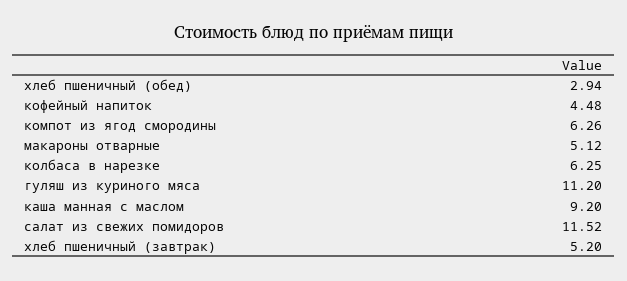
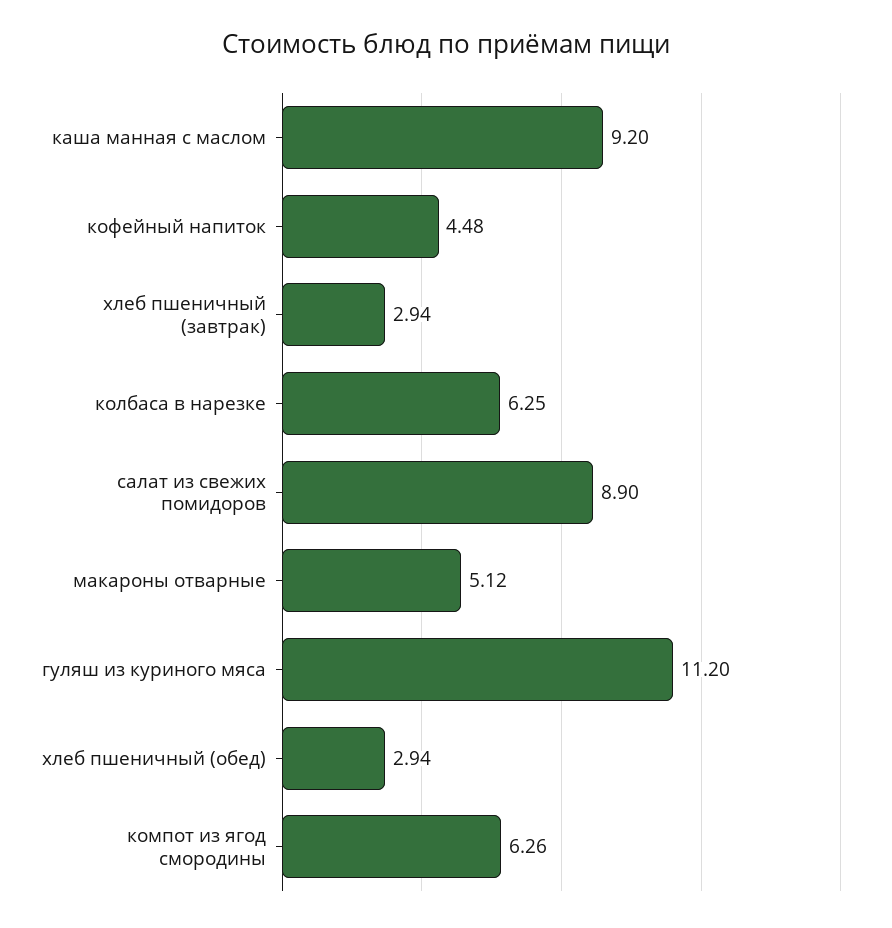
салат из свежих помидоров: 11.52 -> 8.9
хлеб пшеничный (завтрак): 5.2 -> 2.94

